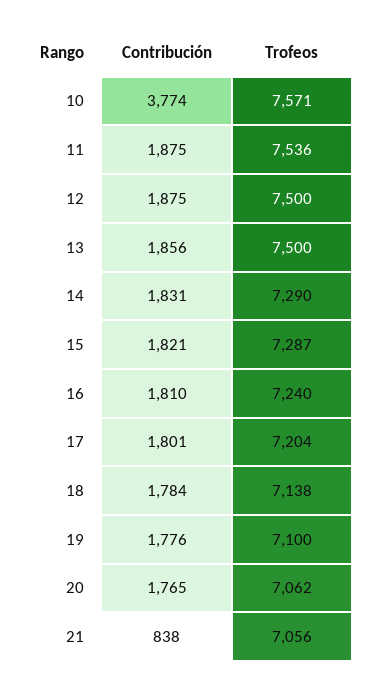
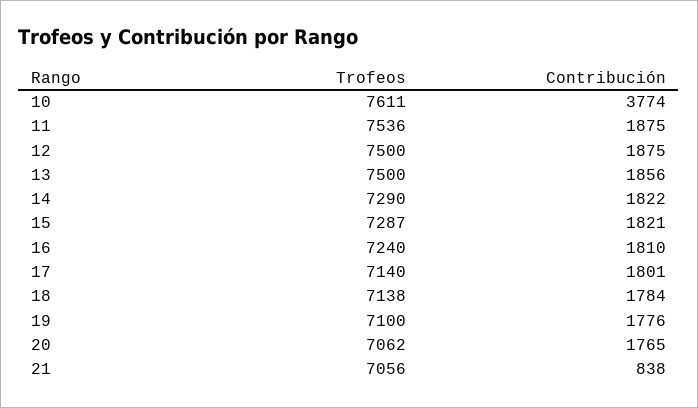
Trofeos, 10: 7571 -> 7611
Contribución, 14: 1831 -> 1822
Trofeos, 17: 7204 -> 7140

